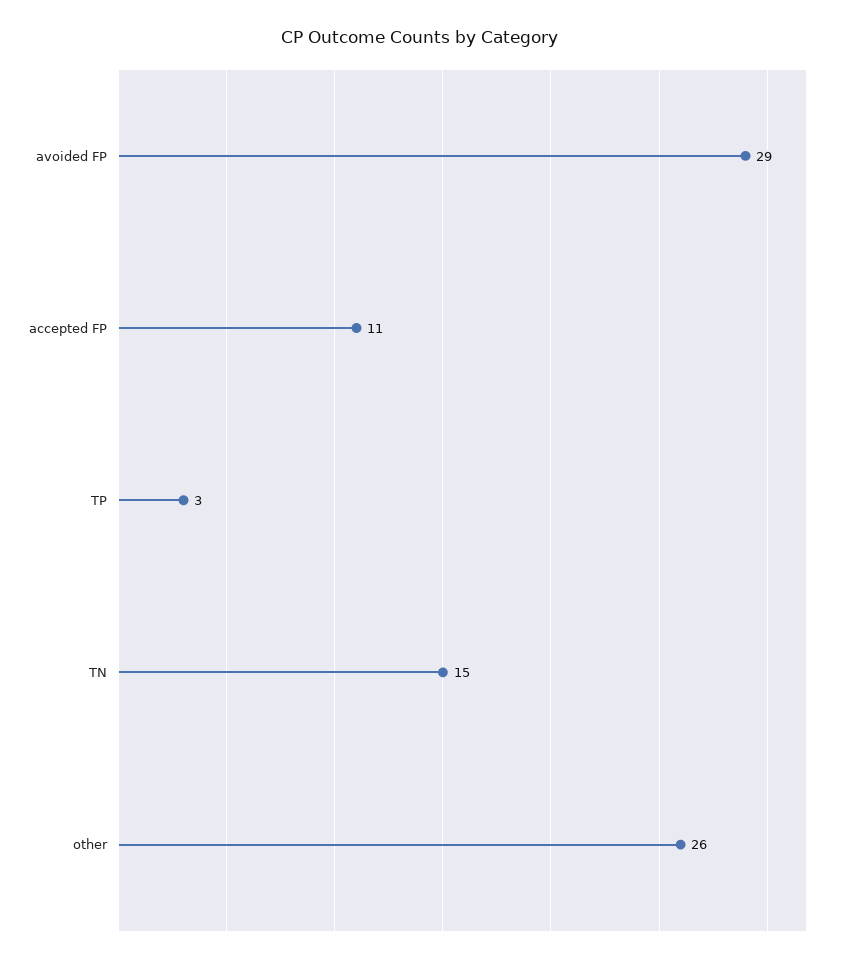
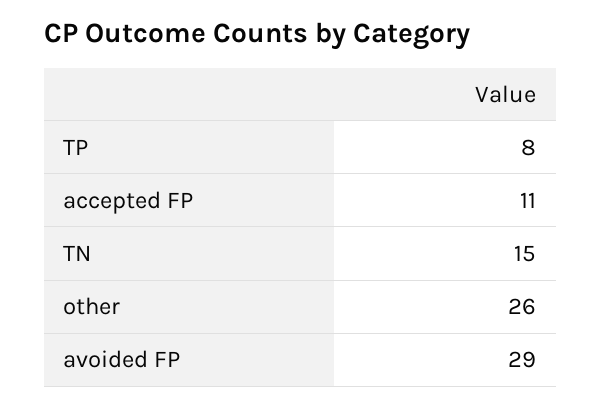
TP: 3 -> 8

